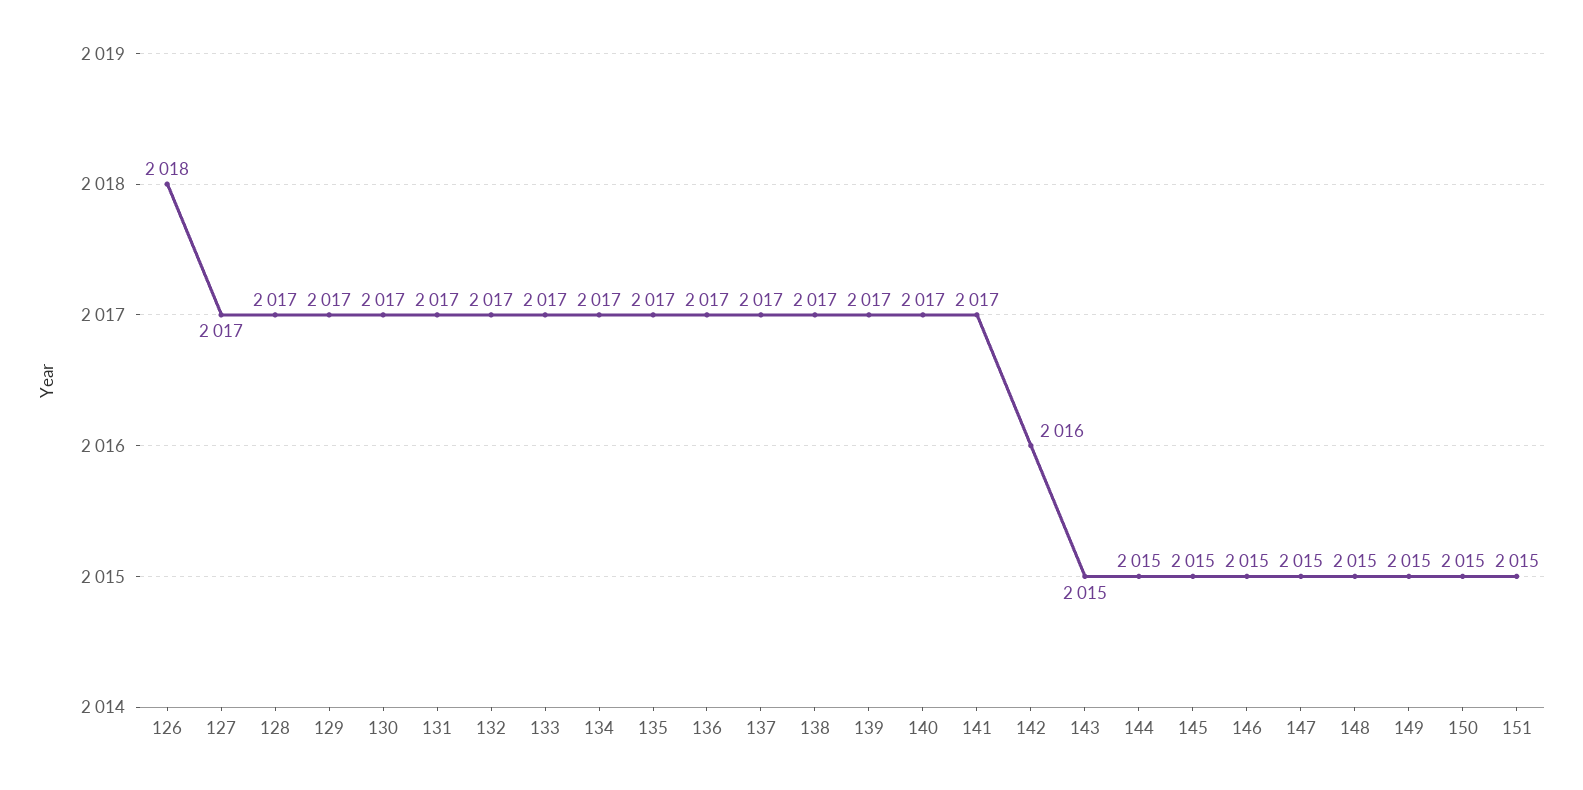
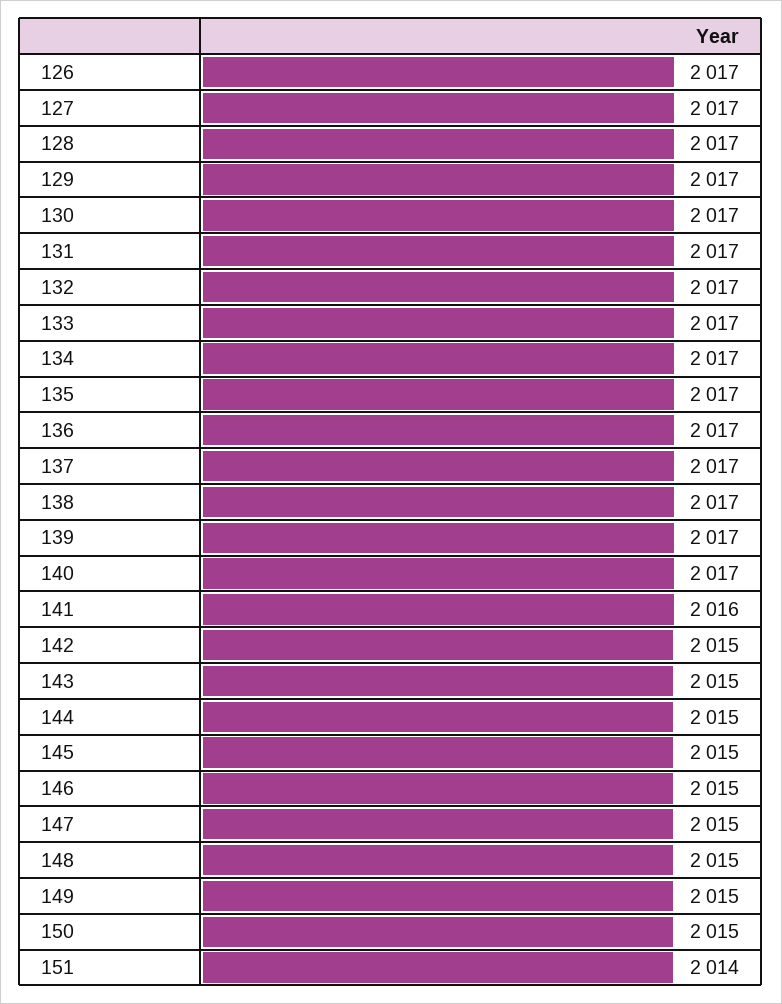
126: 2018 -> 2017
141: 2017 -> 2016
142: 2016 -> 2015
151: 2015 -> 2014

